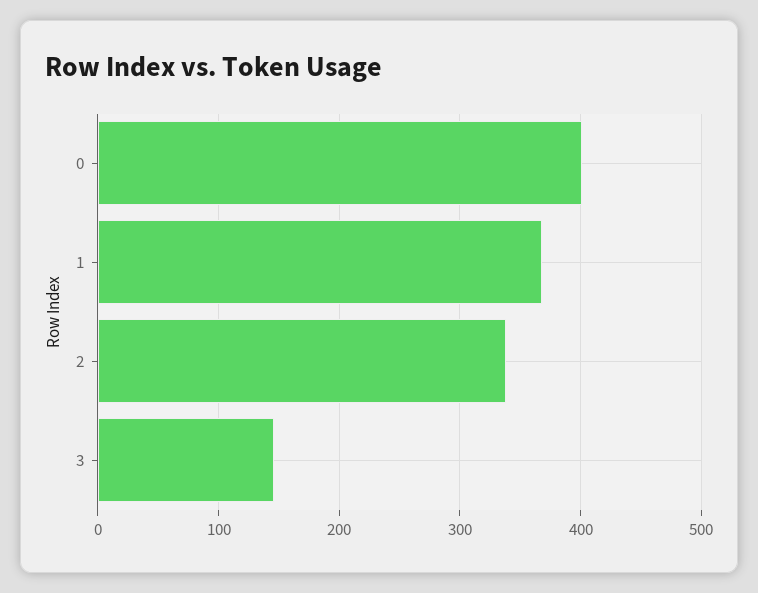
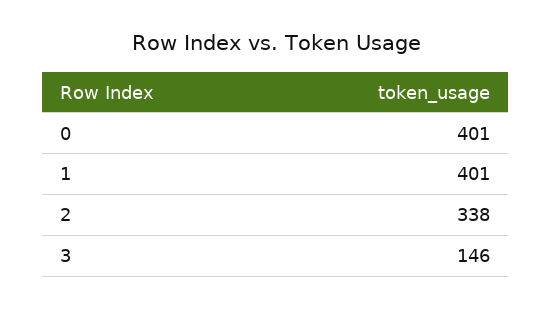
1: 370 -> 401

